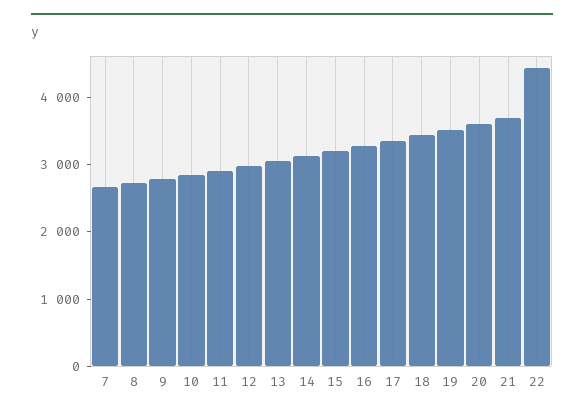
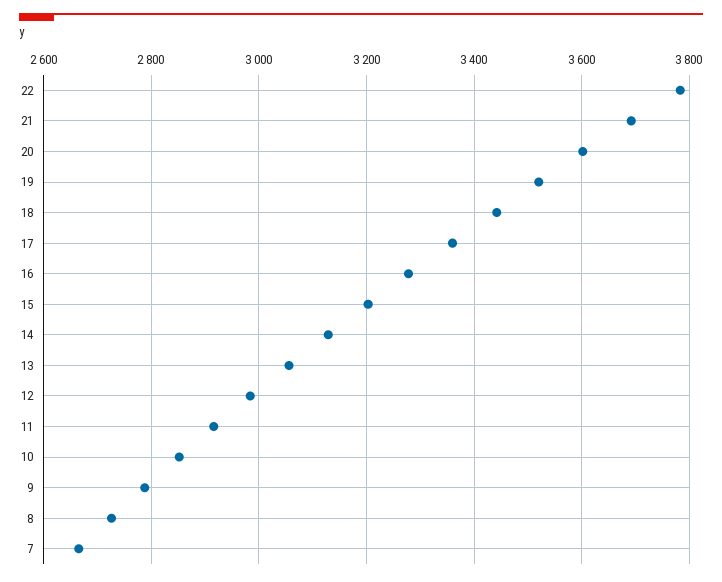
22: 4400 -> 3780

